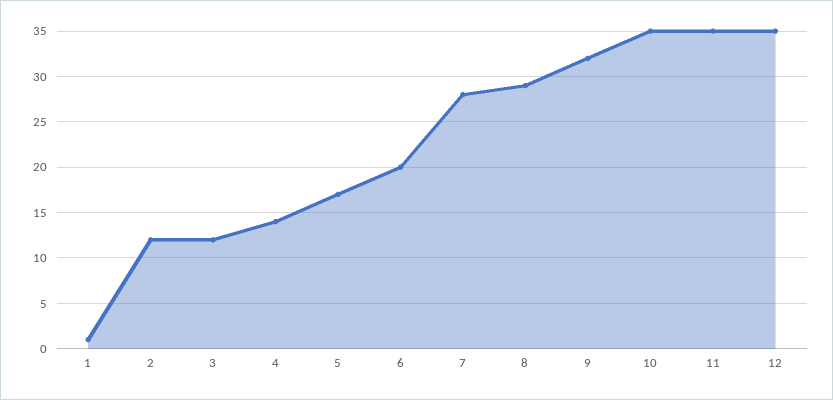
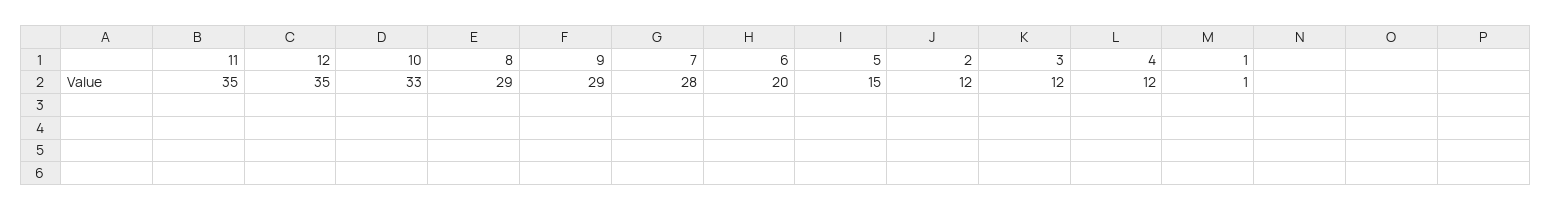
4: 14 -> 12
5: 17 -> 15
9: 32 -> 29
10: 35 -> 33

